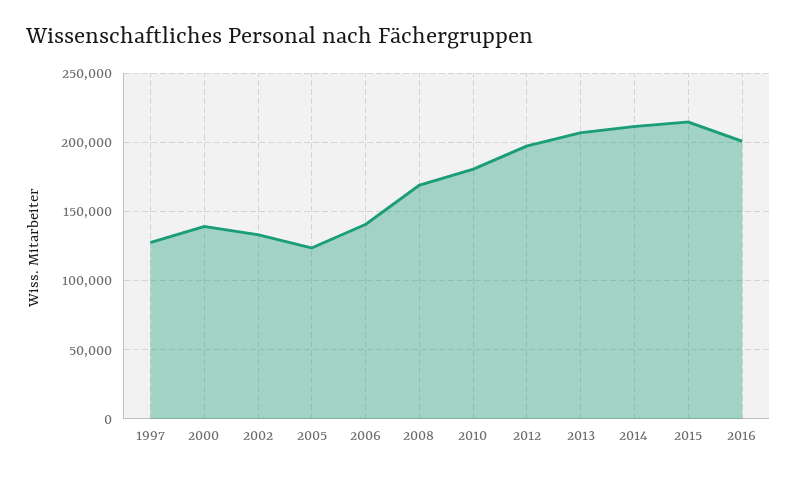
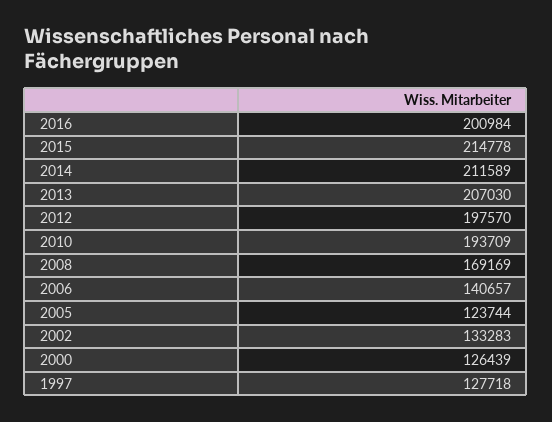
2000: 140000 -> 126439
2010: 180000 -> 193709

